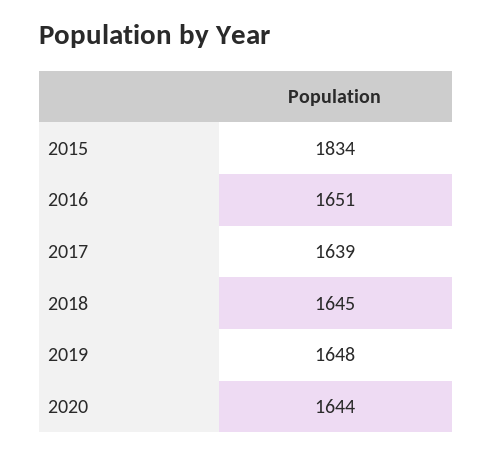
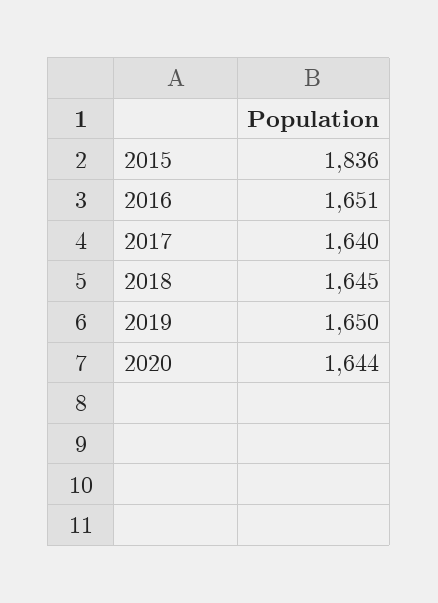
2015: 1834 -> 1836
2017: 1639 -> 1640
2019: 1648 -> 1650

